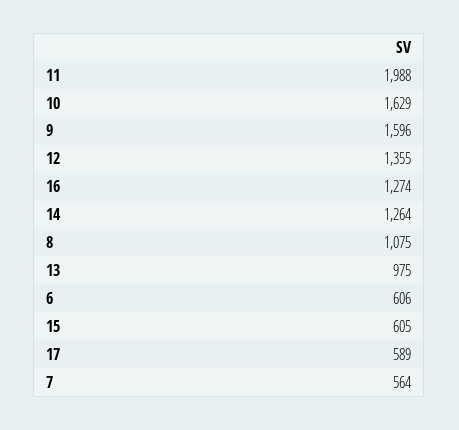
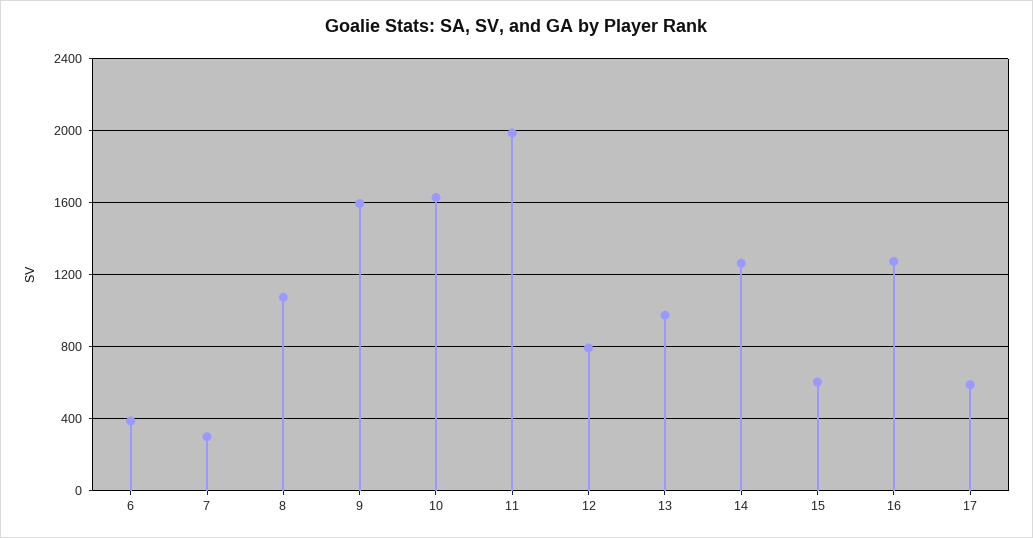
12: 1355 -> 800
6: 606 -> 400
7: 564 -> 300

